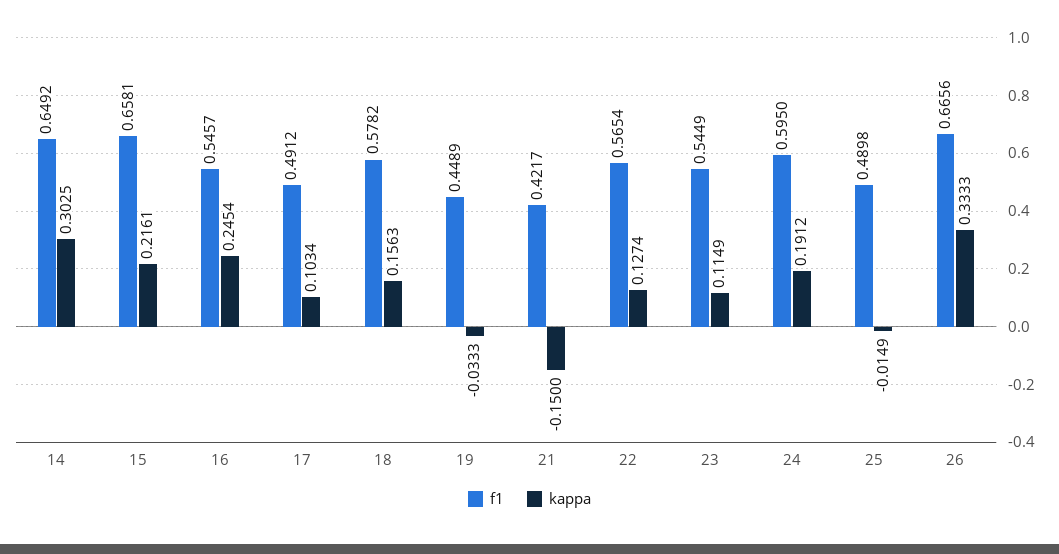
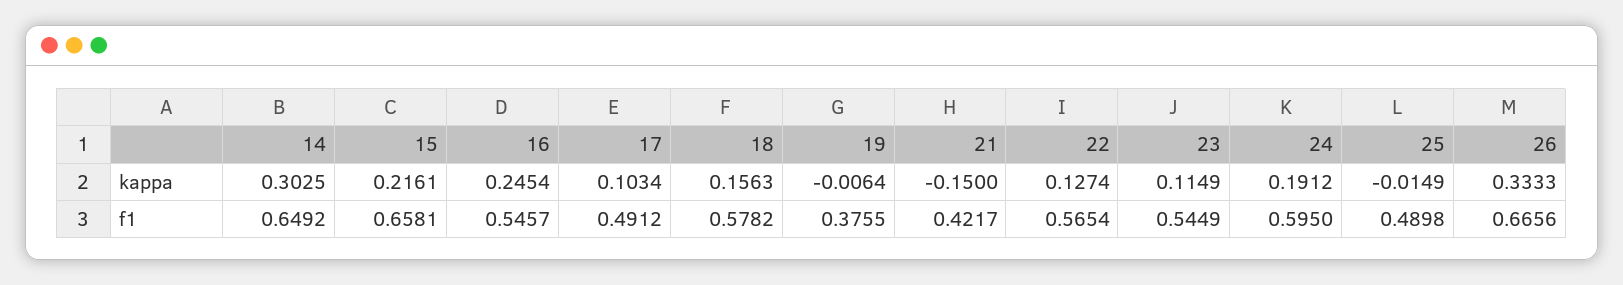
f1, 19: 0.4489 -> 0.3755
kappa, 19: -0.0333 -> -0.0064

